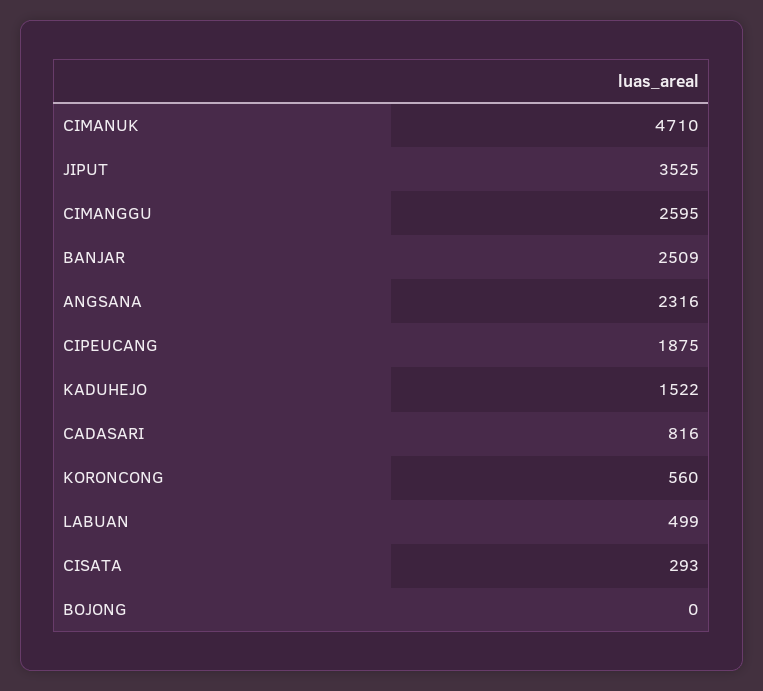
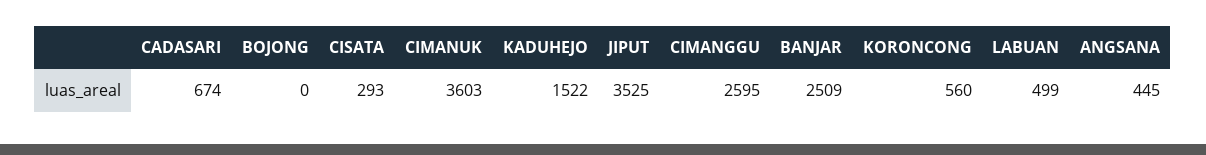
CIMANUK: 4710 -> 3603
ANGSANA: 2316 -> 445
CIPEUCANG: 1875 -> none
CADASARI: 816 -> 674

